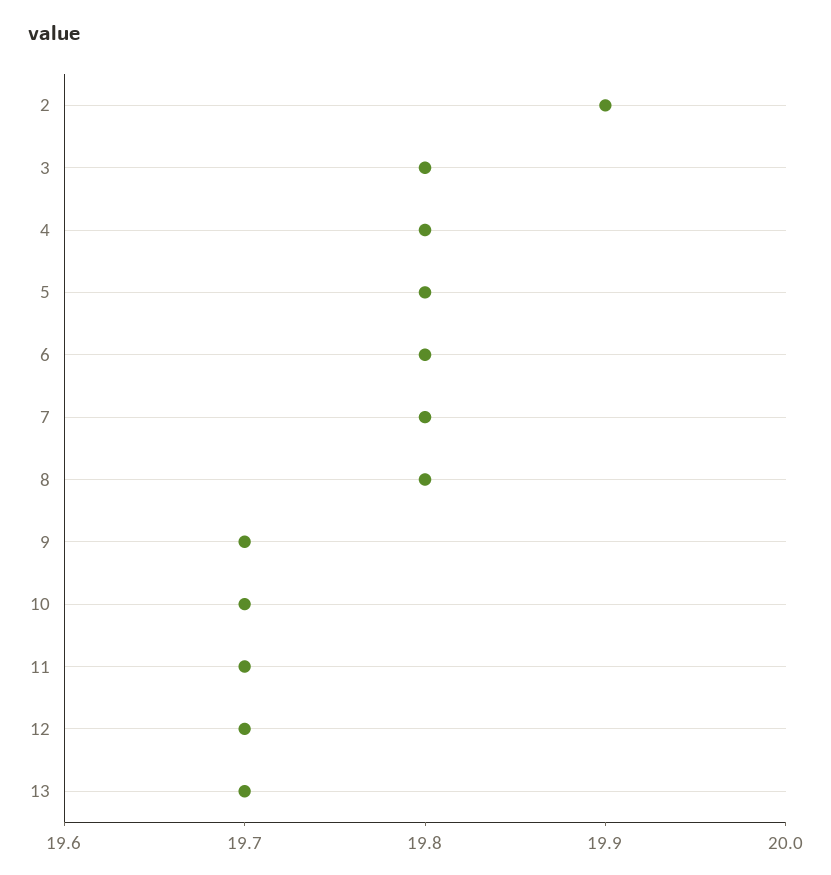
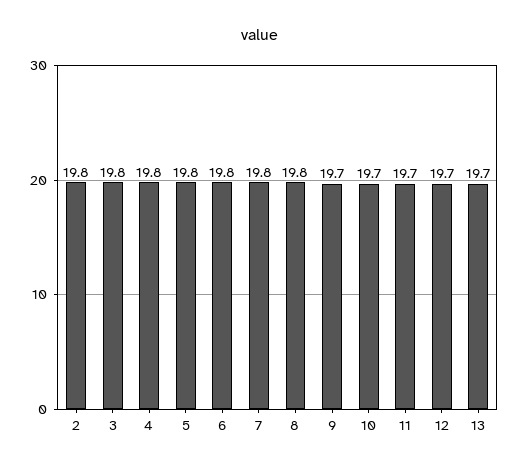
2: 19.9 -> 19.8

